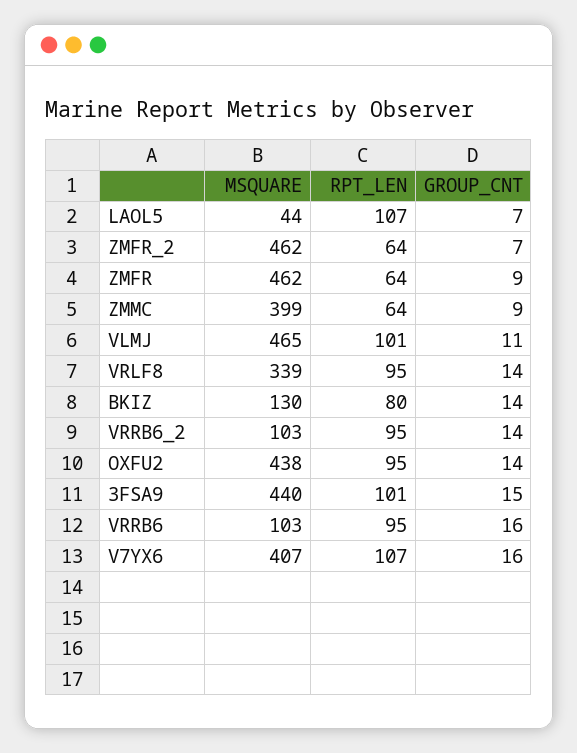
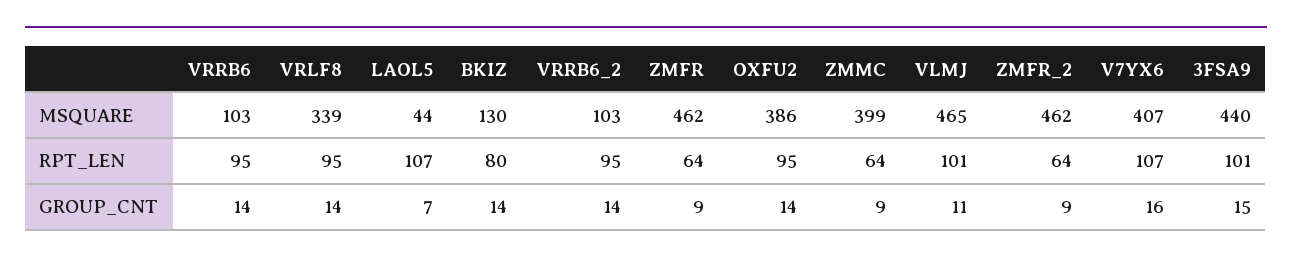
GROUP_CNT, ZMFR_2: 7 -> 9
MSQUARE, OXFU2: 438 -> 386
GROUP_CNT, VRRB6: 16 -> 14

